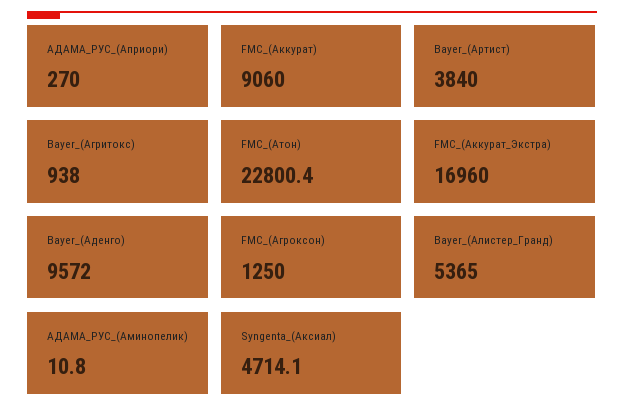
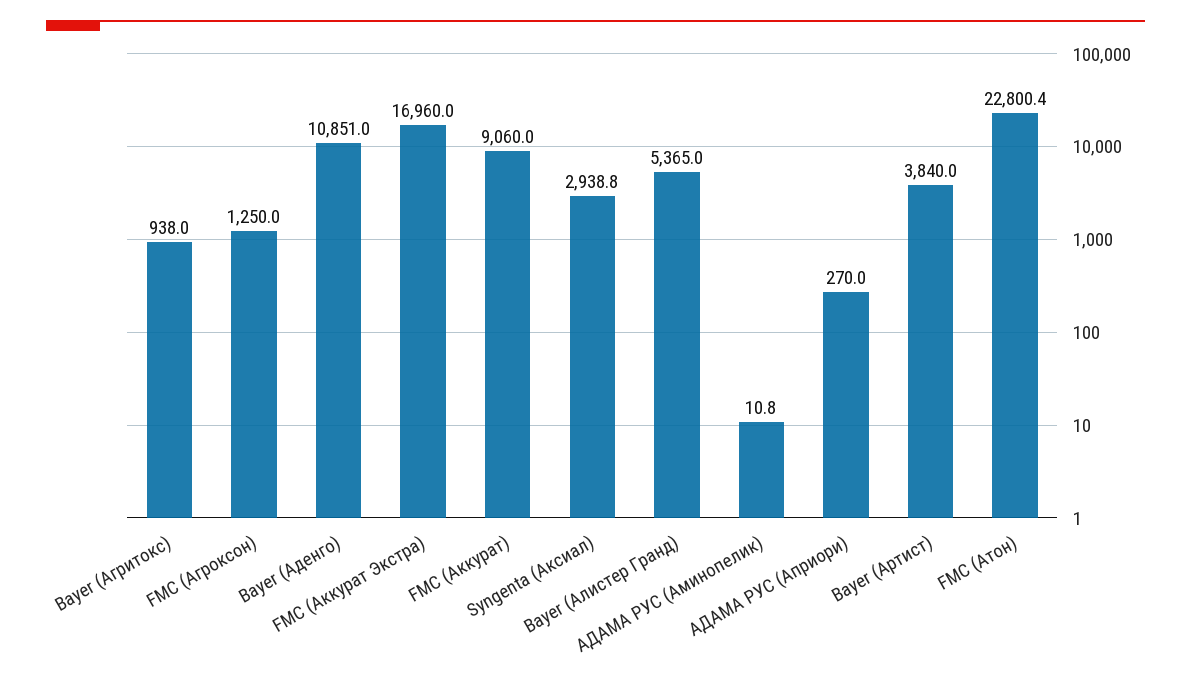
Bayer_(Аденго): 9572 -> 10851
Syngenta_(Аксиал): 4714.1 -> 2938.8

